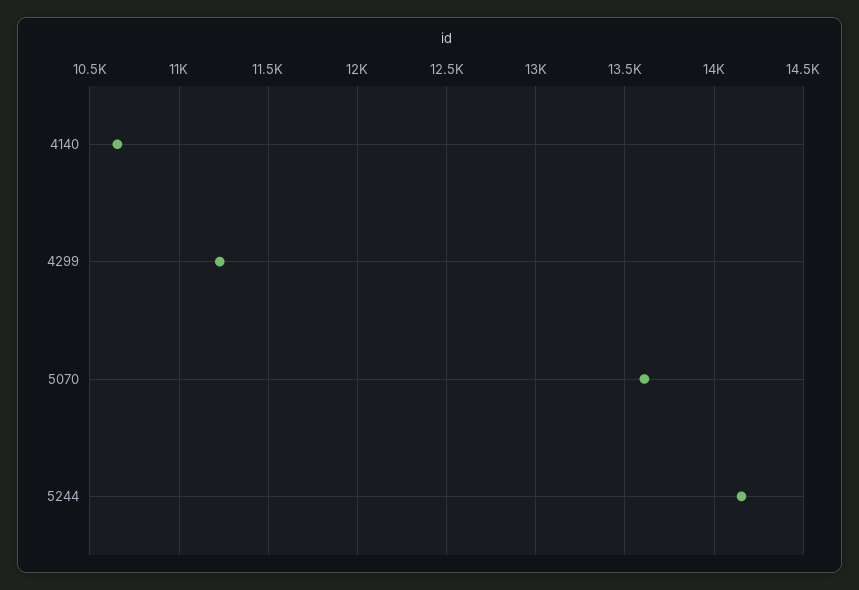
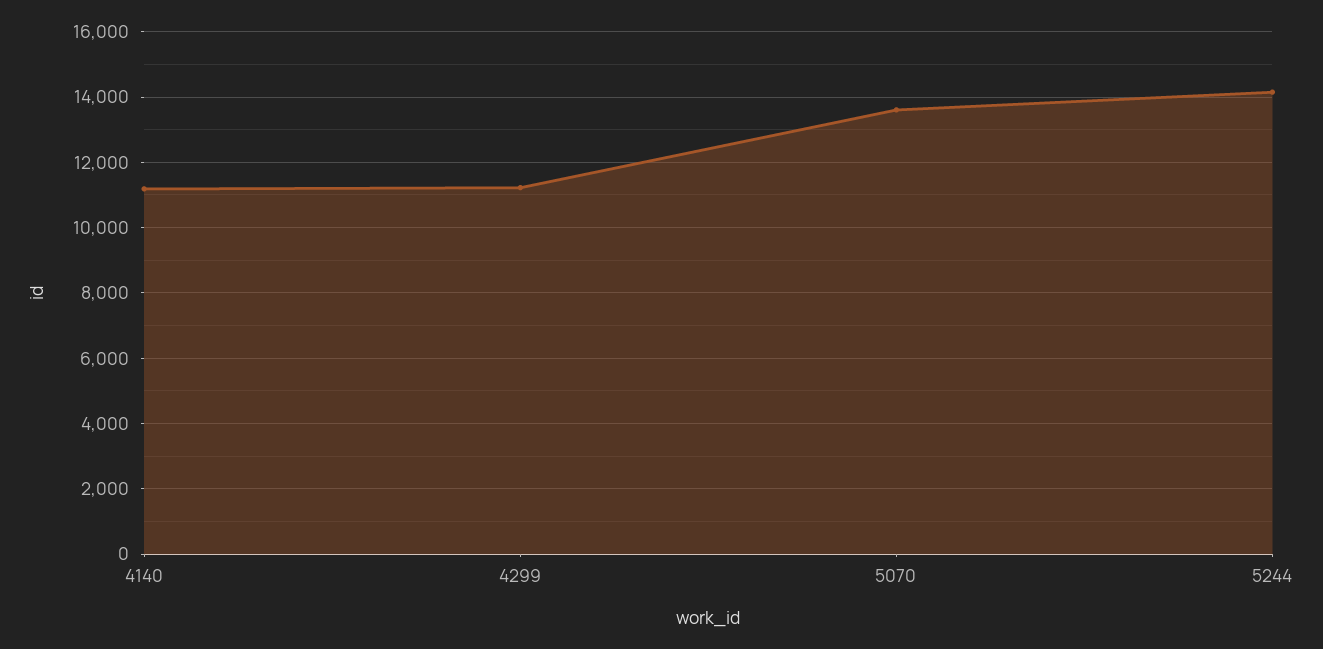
4140: 10650 -> 11200

